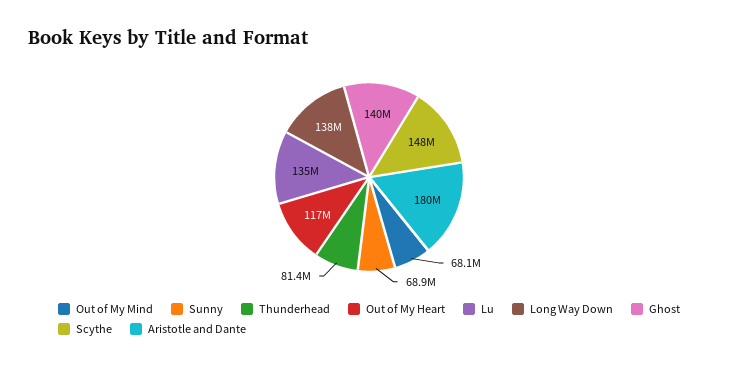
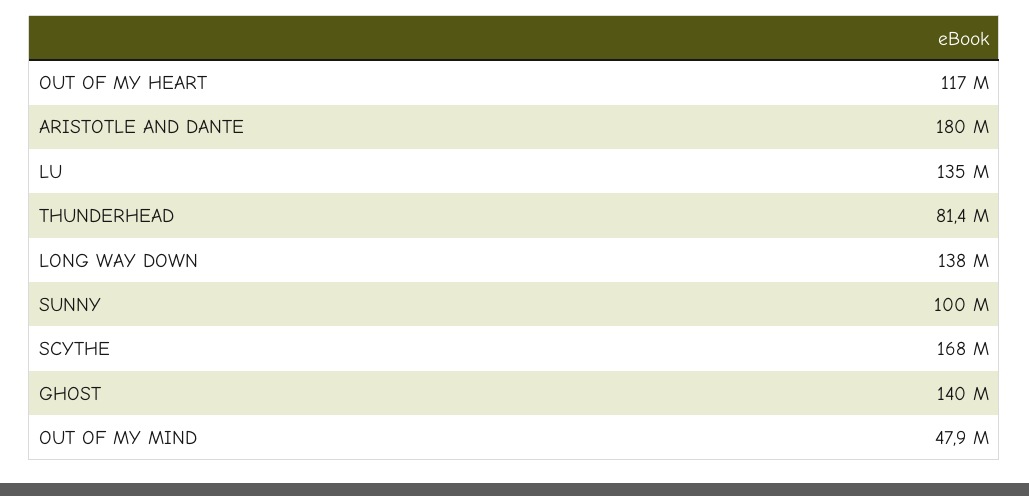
Out of My Mind: 68100000 -> 47900000
Sunny: 68900000 -> 100000000
Scythe: 148000000 -> 168000000

